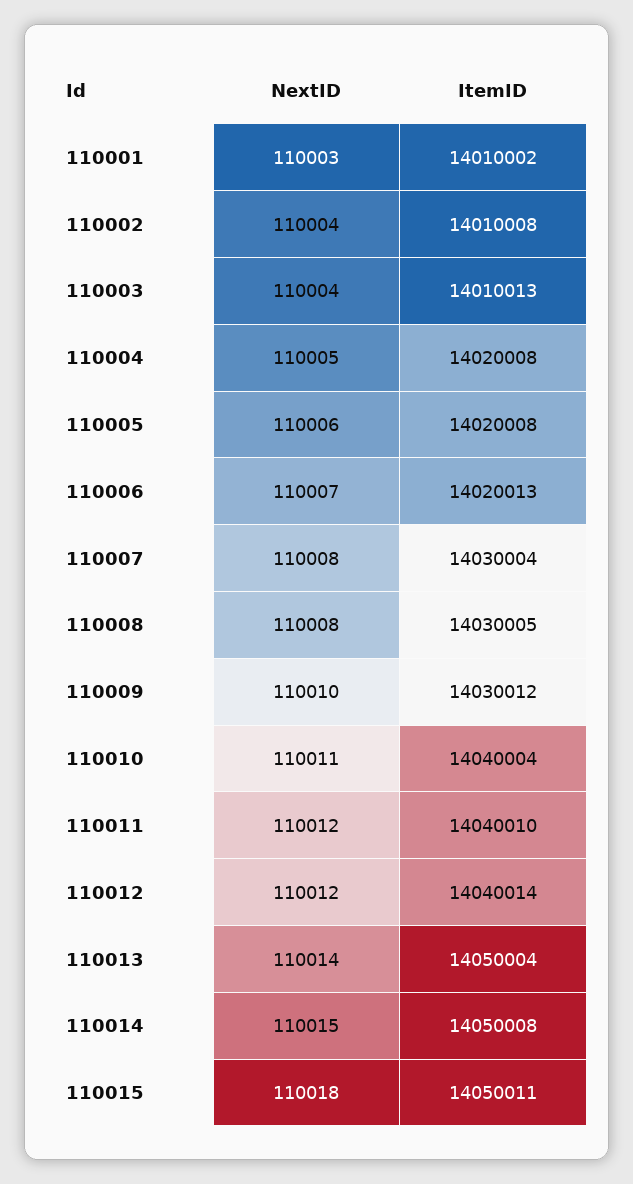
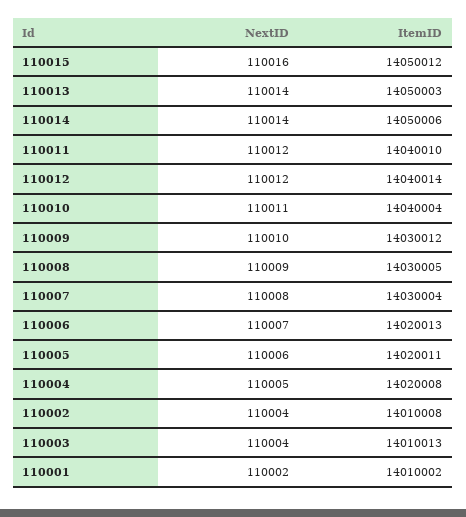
NextID, 110001: 110003 -> 110002
ItemID, 110005: 14020008 -> 14020011
NextID, 110008: 110008 -> 110009
ItemID, 110013: 14050004 -> 14050003
NextID, 110014: 110015 -> 110014
ItemID, 110014: 14050008 -> 14050006
NextID, 110015: 110018 -> 110016
ItemID, 110015: 14050011 -> 14050012

